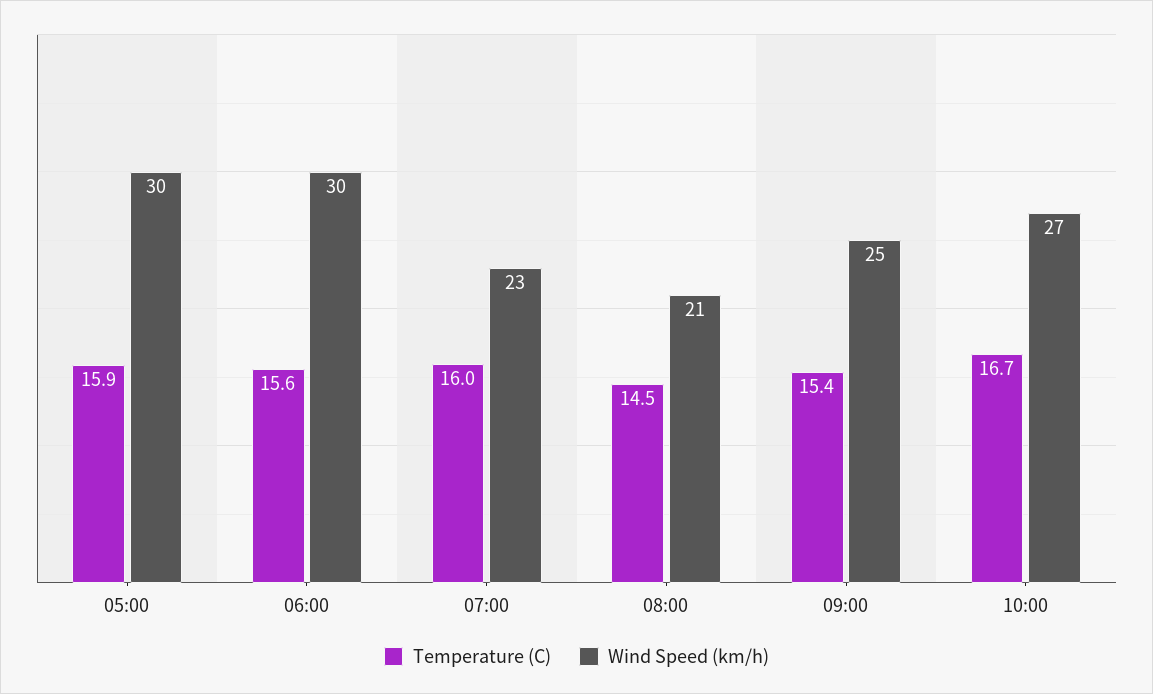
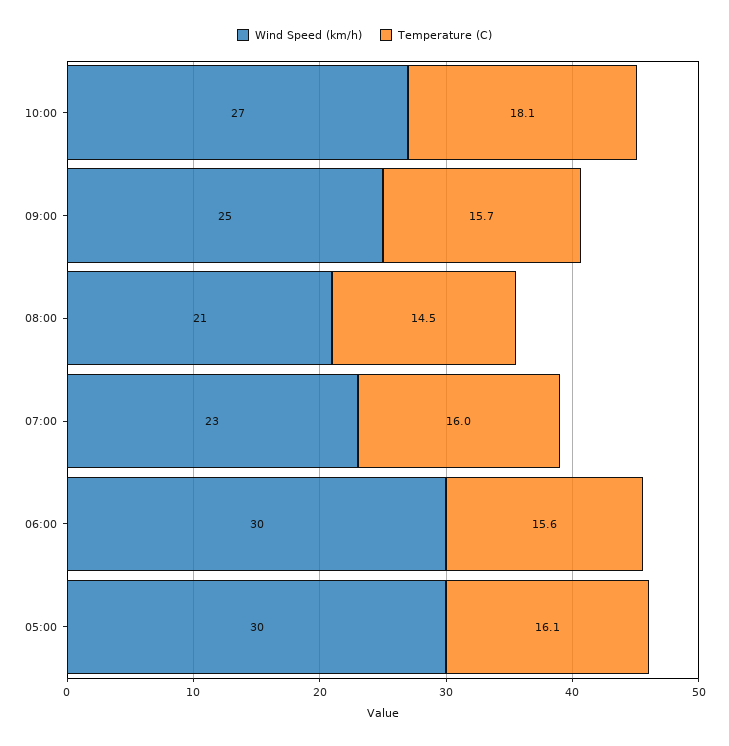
Temperature (C), 05:00: 15.9 -> 16.1
Temperature (C), 09:00: 15.4 -> 15.7
Temperature (C), 10:00: 16.7 -> 18.1

